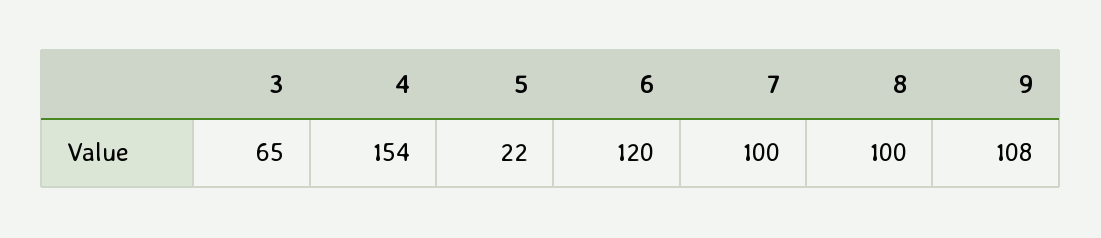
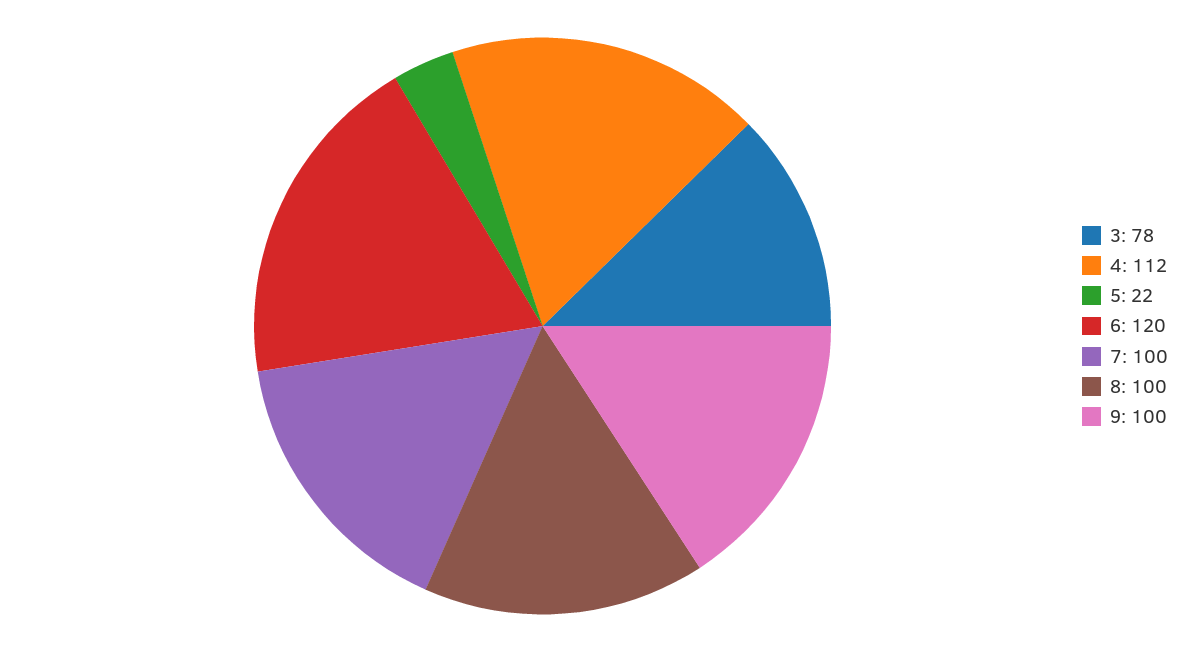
3: 65 -> 78
4: 154 -> 112
9: 108 -> 100

